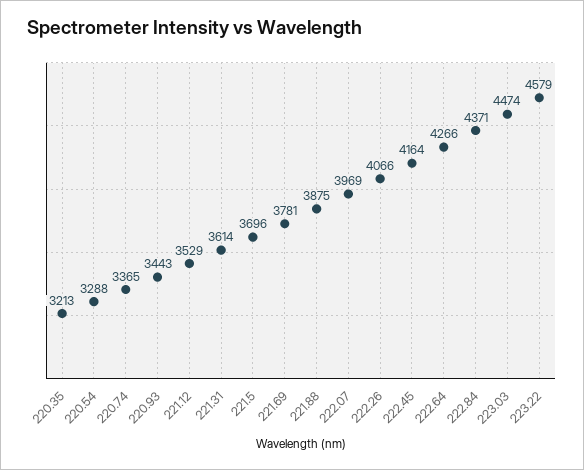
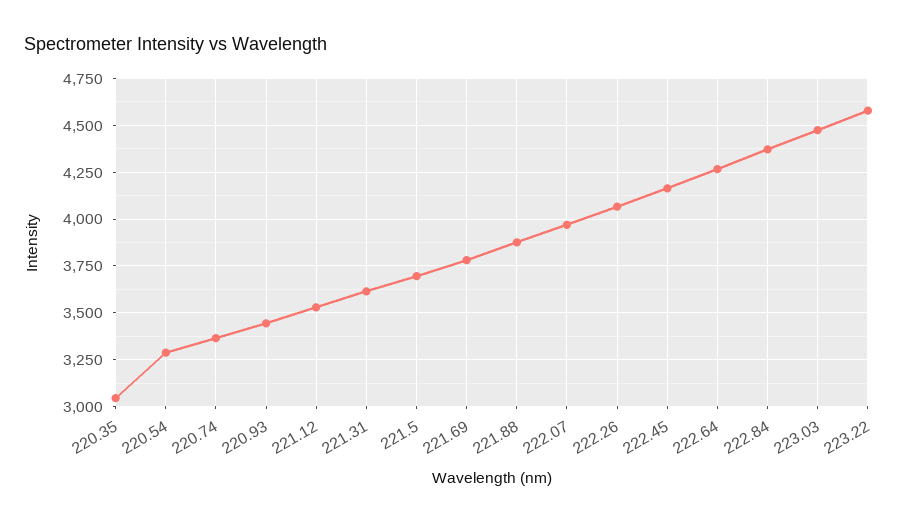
220.35: 3213 -> 3050

